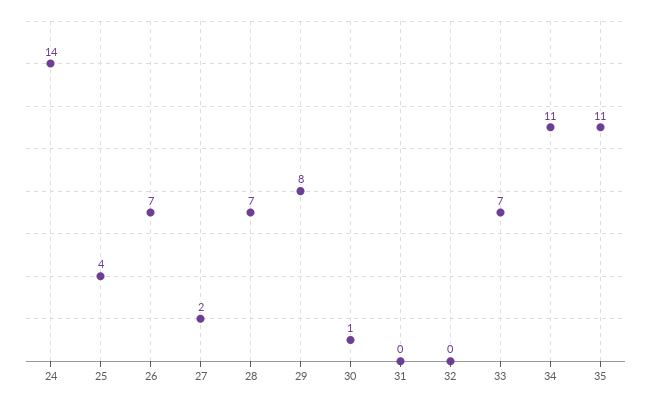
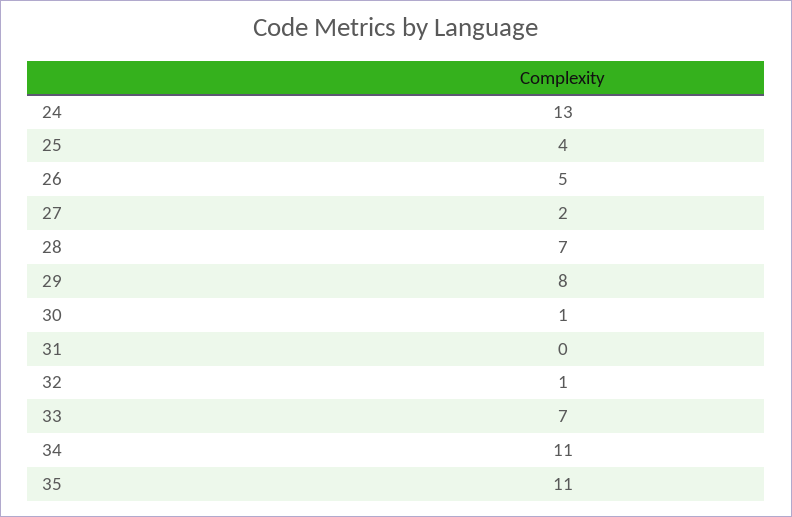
24: 14 -> 13
26: 7 -> 5
32: 0 -> 1

